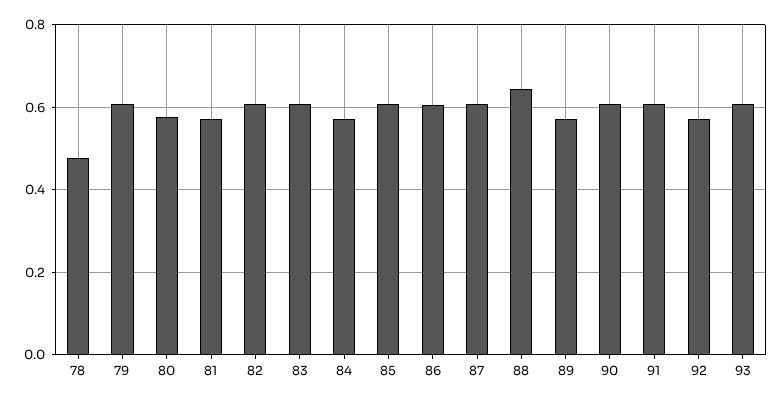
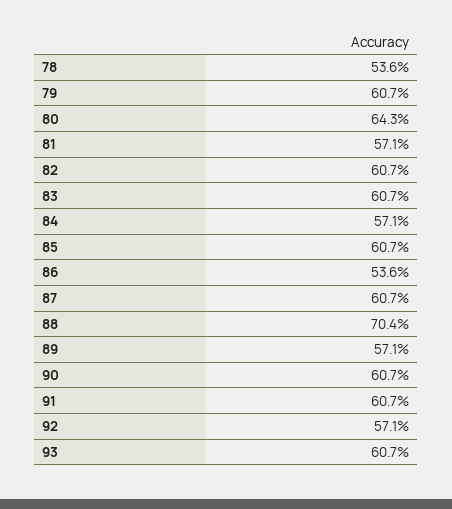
78: 0.48 -> 0.536
80: 0.58 -> 0.643
86: 0.6 -> 0.536
88: 0.64 -> 0.704

